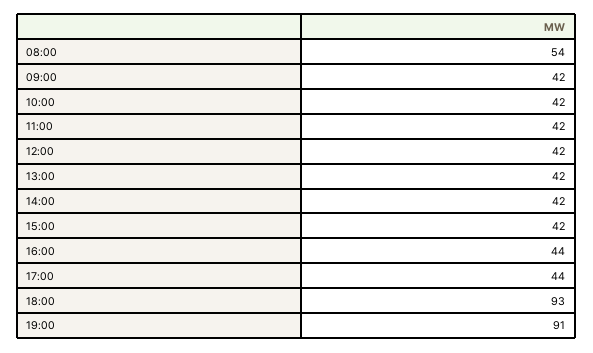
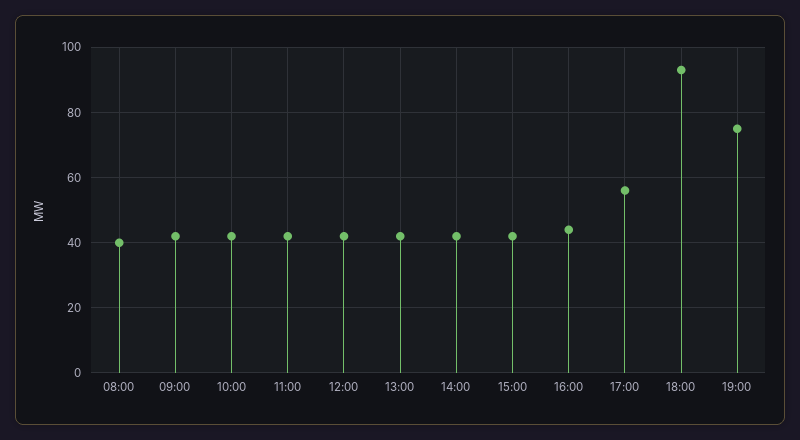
08:00: 54 -> 40
17:00: 44 -> 55
19:00: 91 -> 75

